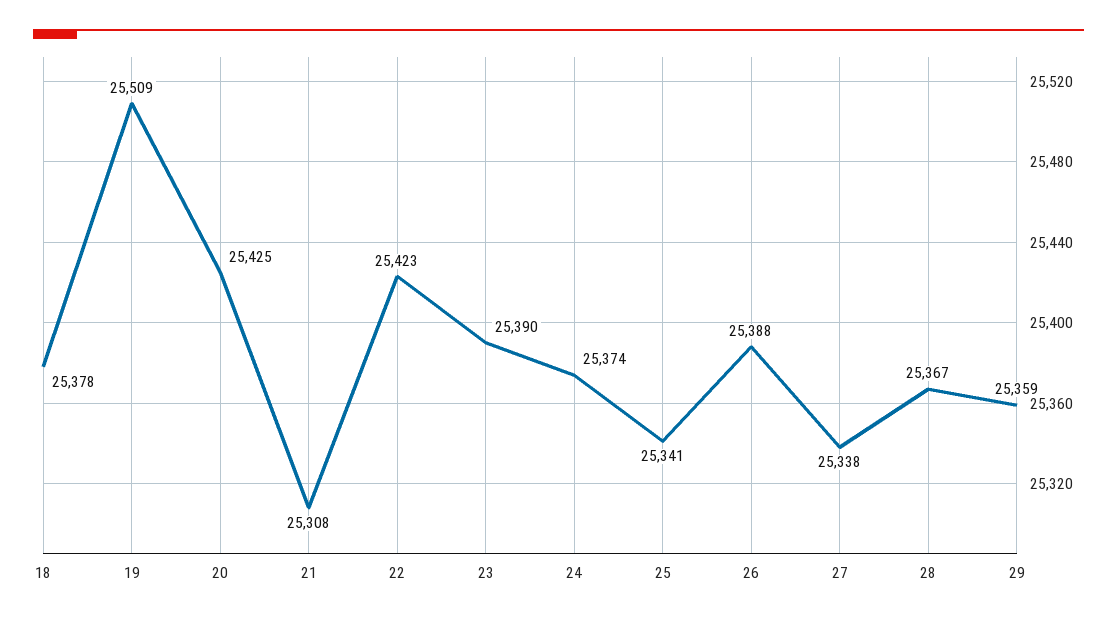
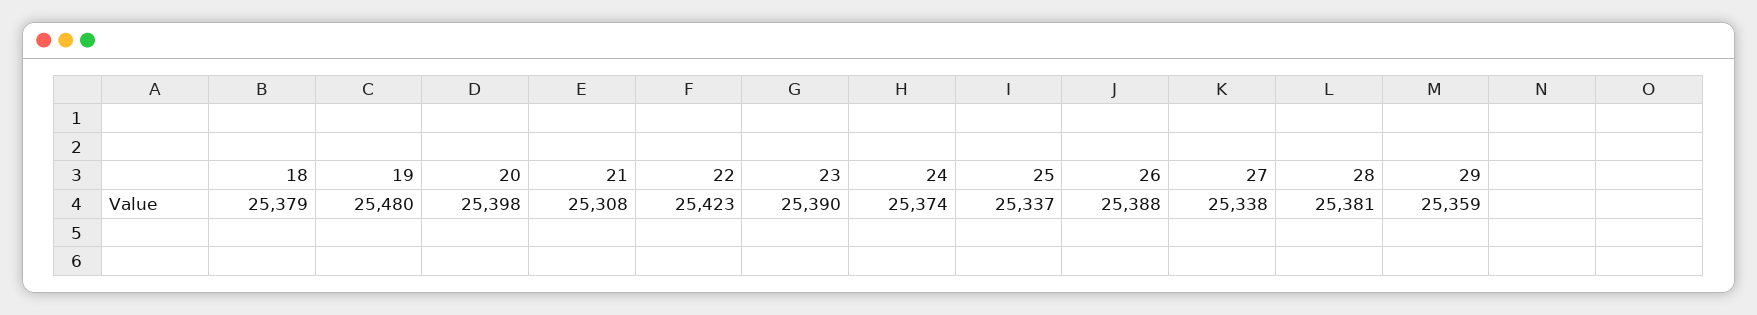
18: 25378 -> 25379
19: 25509 -> 25480
20: 25425 -> 25398
25: 25341 -> 25337
28: 25367 -> 25381

